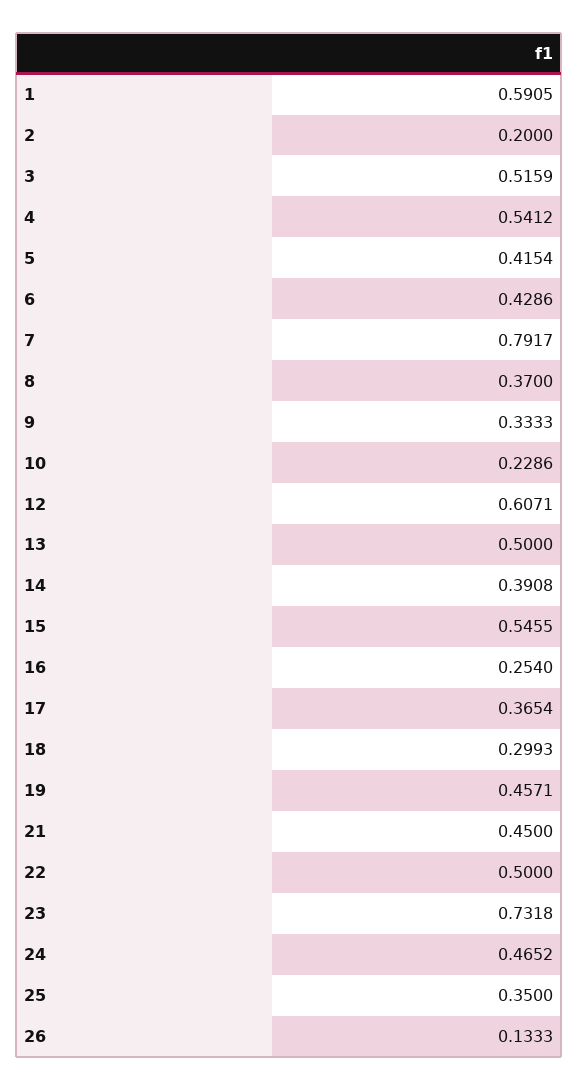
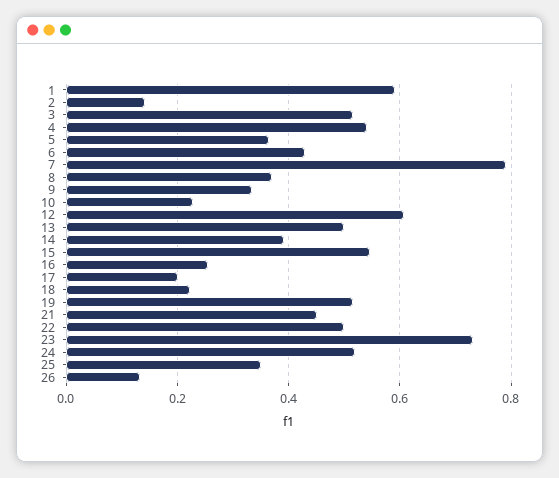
2: 0.2 -> 0.14
5: 0.4154 -> 0.36
17: 0.3654 -> 0.2
18: 0.2993 -> 0.22
19: 0.4571 -> 0.52
24: 0.4652 -> 0.52

